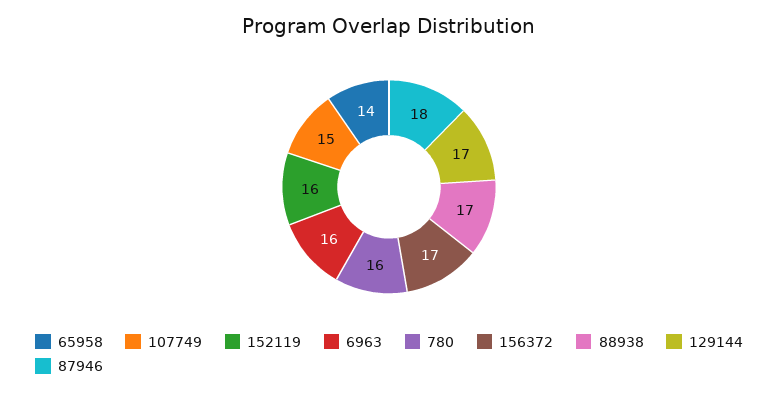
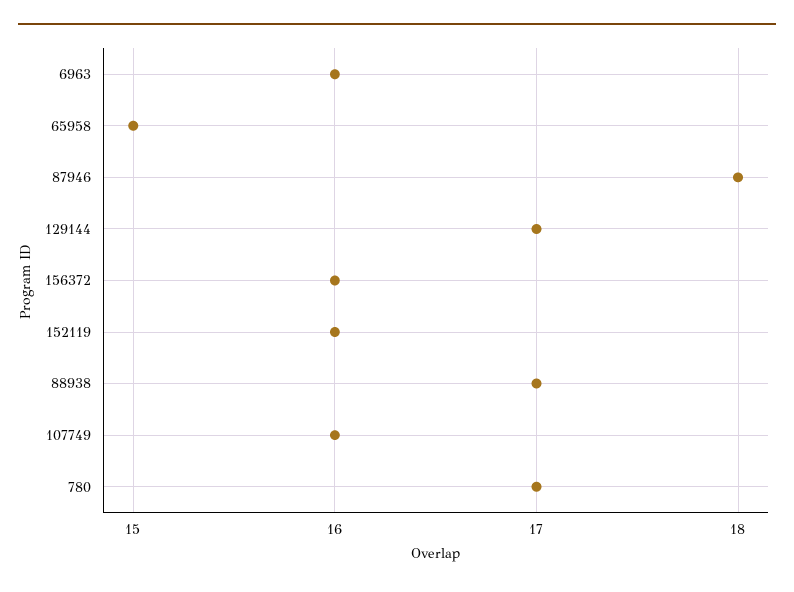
65958: 14 -> 15
107749: 15 -> 16
780: 16 -> 17
156372: 17 -> 16

